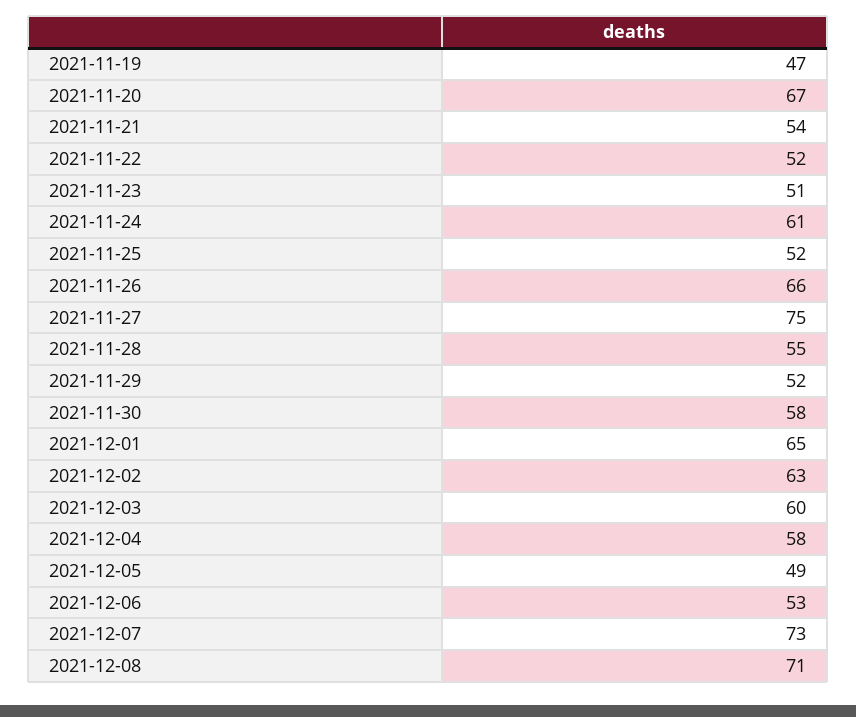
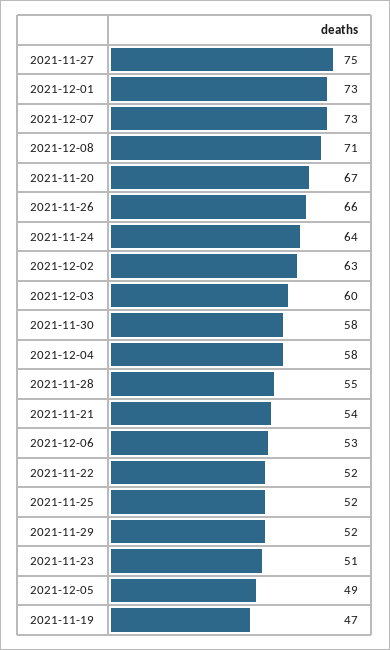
2021-11-24: 61 -> 64
2021-12-01: 65 -> 73

